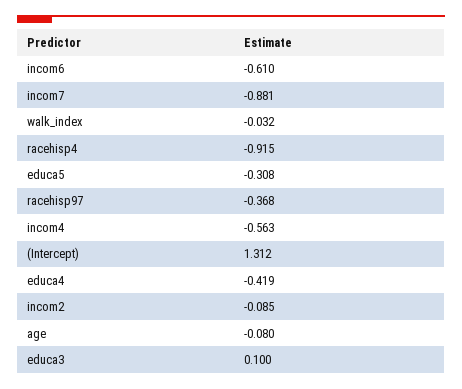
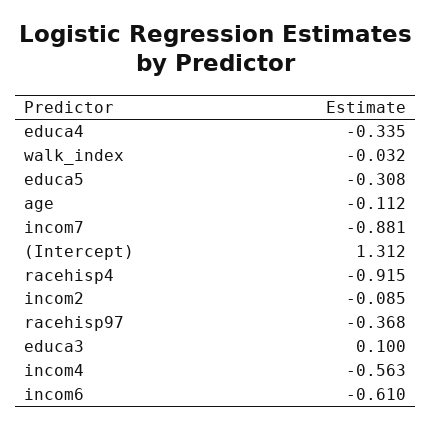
educa4: -0.419 -> -0.335
age: -0.08 -> -0.112

